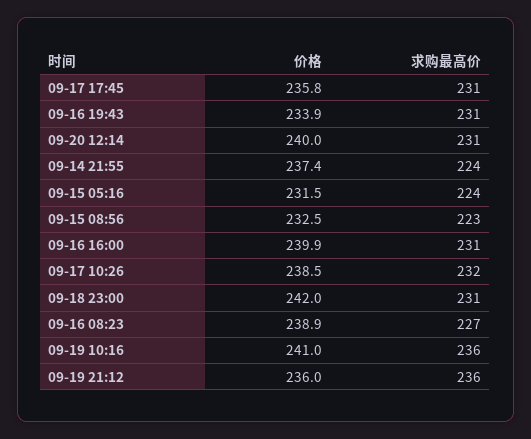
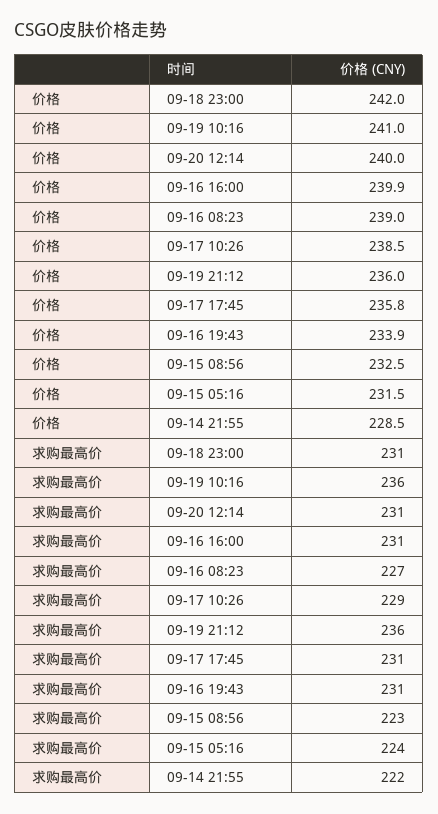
价格, 09-14 21:55: 237.4 -> 228.5
求购最高价, 09-14 21:55: 224 -> 222
求购最高价, 09-17 10:26: 232 -> 229
价格, 09-16 08:23: 238.9 -> 239

